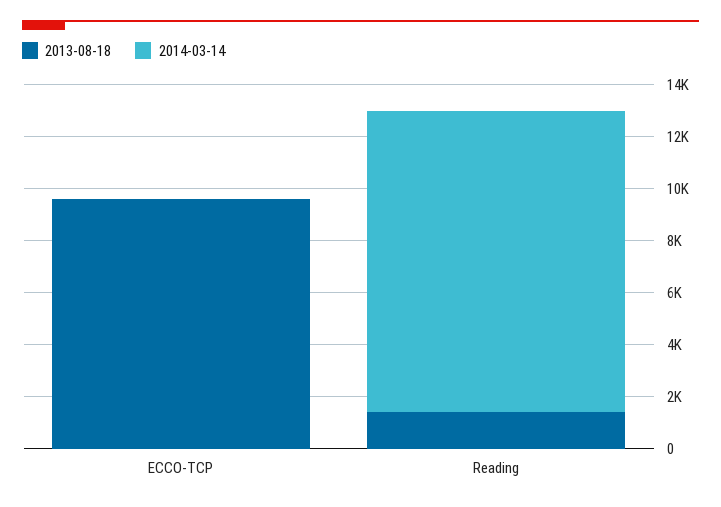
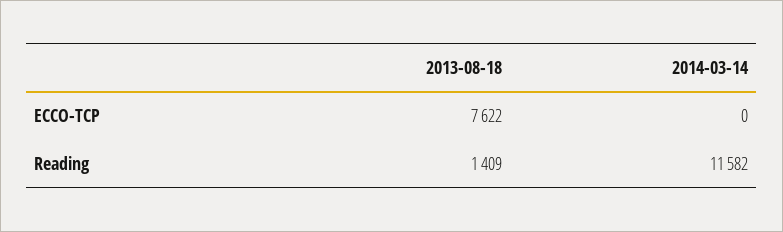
2013-08-18, ECCO-TCP: 9500 -> 7622

